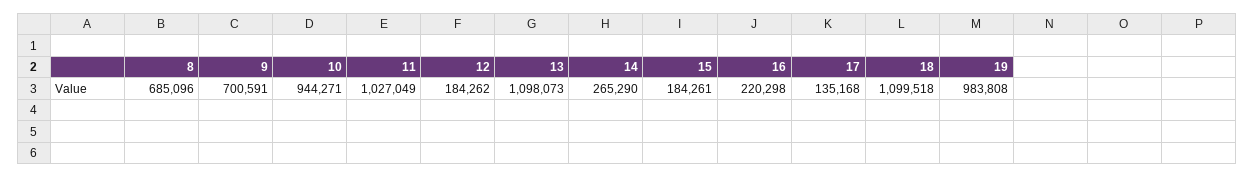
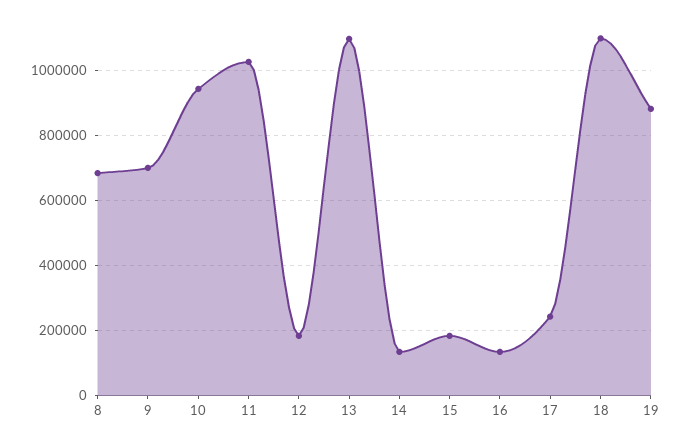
14: 265290 -> 140000
16: 220298 -> 140000
17: 135168 -> 240000
19: 983808 -> 880000

